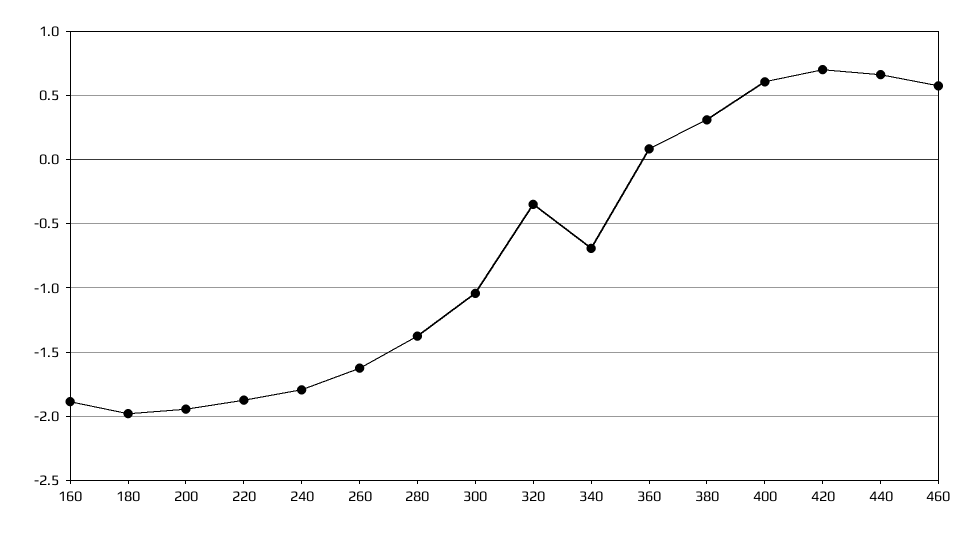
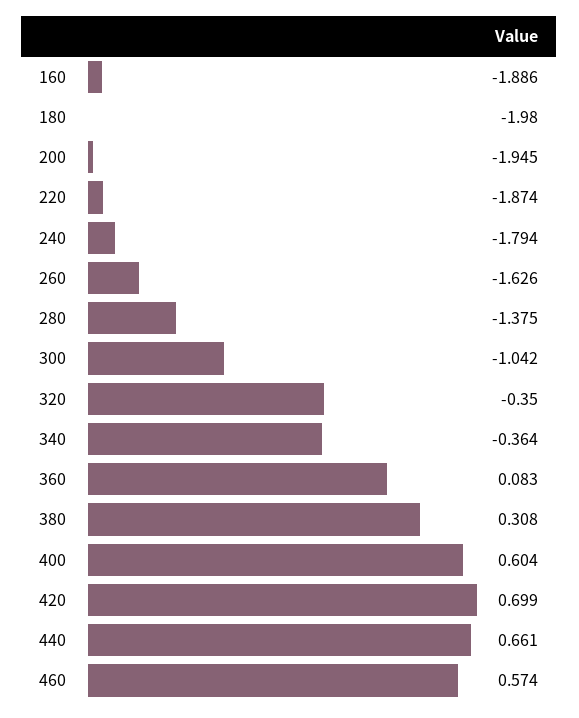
340: -0.7 -> -0.364

